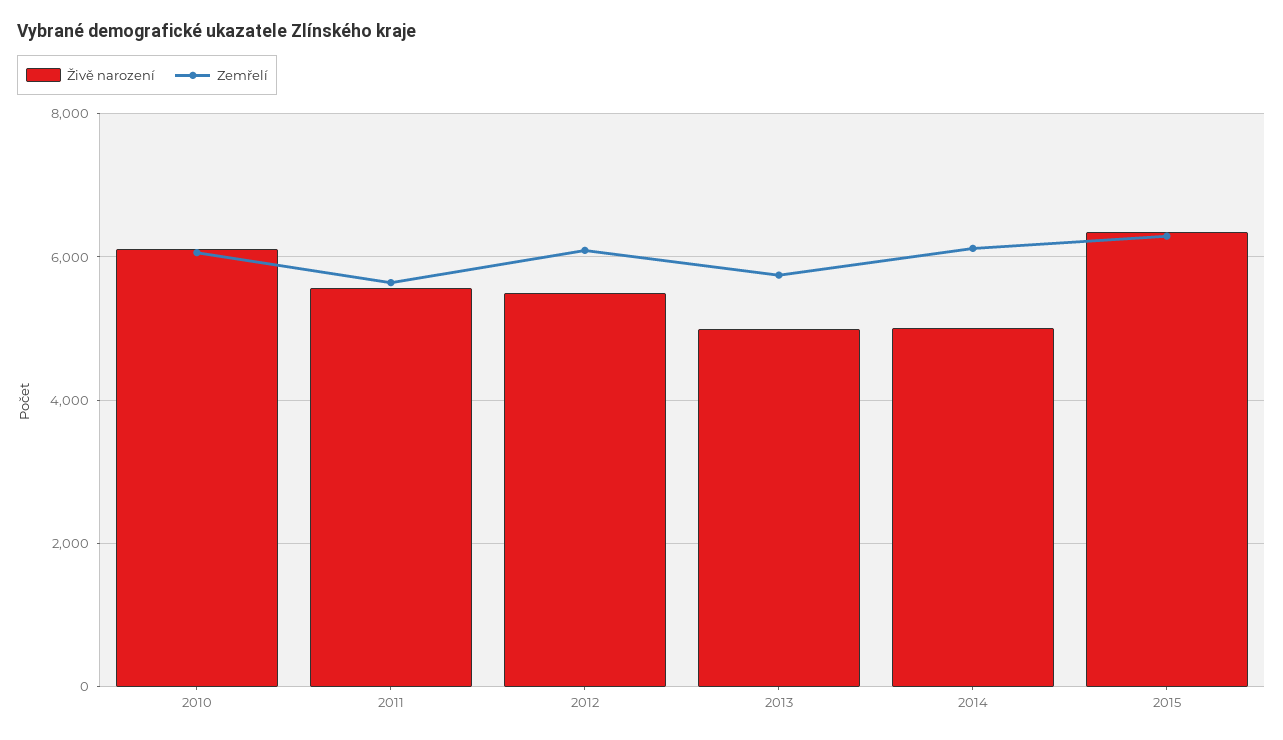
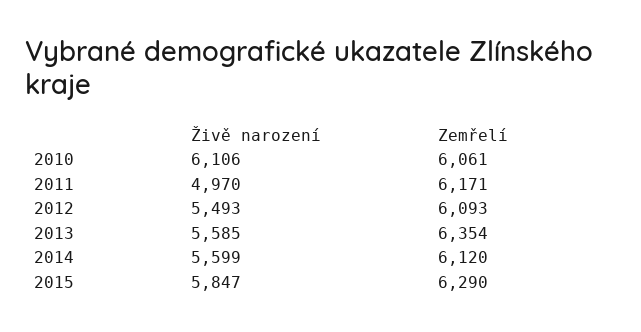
Živě narození, 2011: 5600 -> 4970
Zemřelí, 2011: 5600 -> 6171
Živě narození, 2013: 5000 -> 5585
Zemřelí, 2013: 5800 -> 6354
Živě narození, 2014: 5000 -> 5599
Živě narození, 2015: 6400 -> 5847

